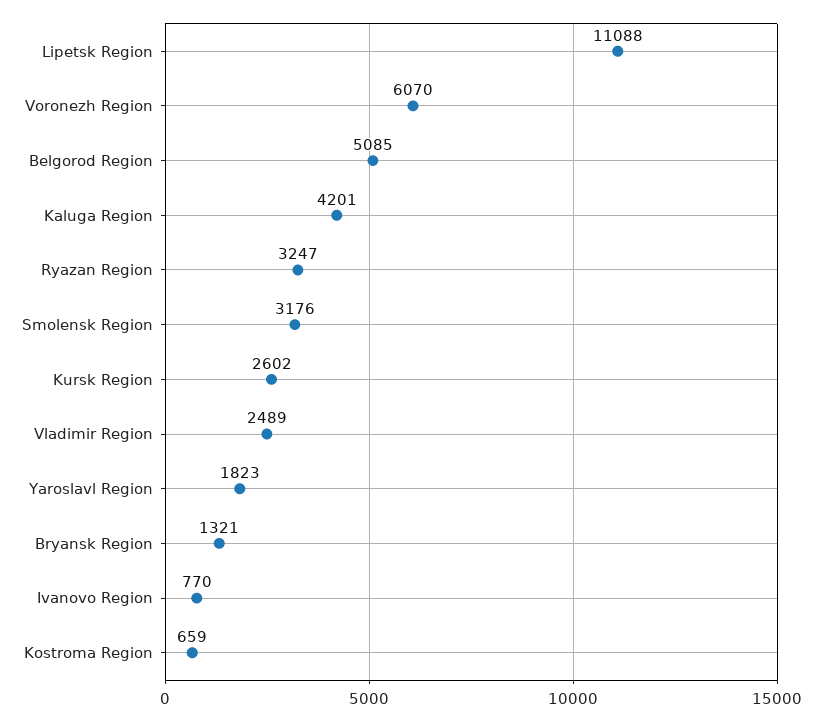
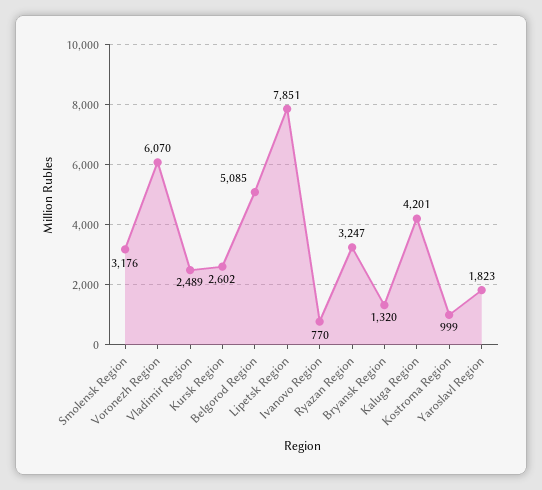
Lipetsk Region: 11088 -> 7851
Bryansk Region: 1321 -> 1320
Kostroma Region: 659 -> 999

